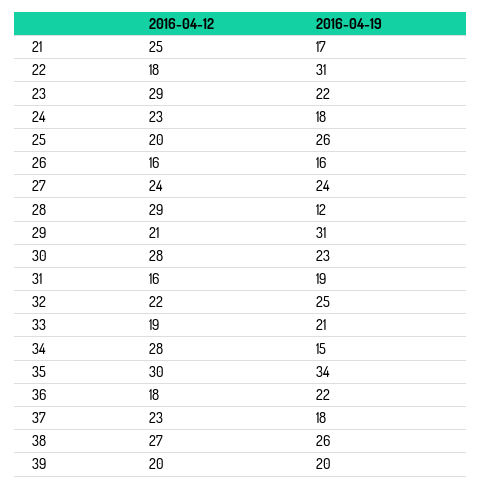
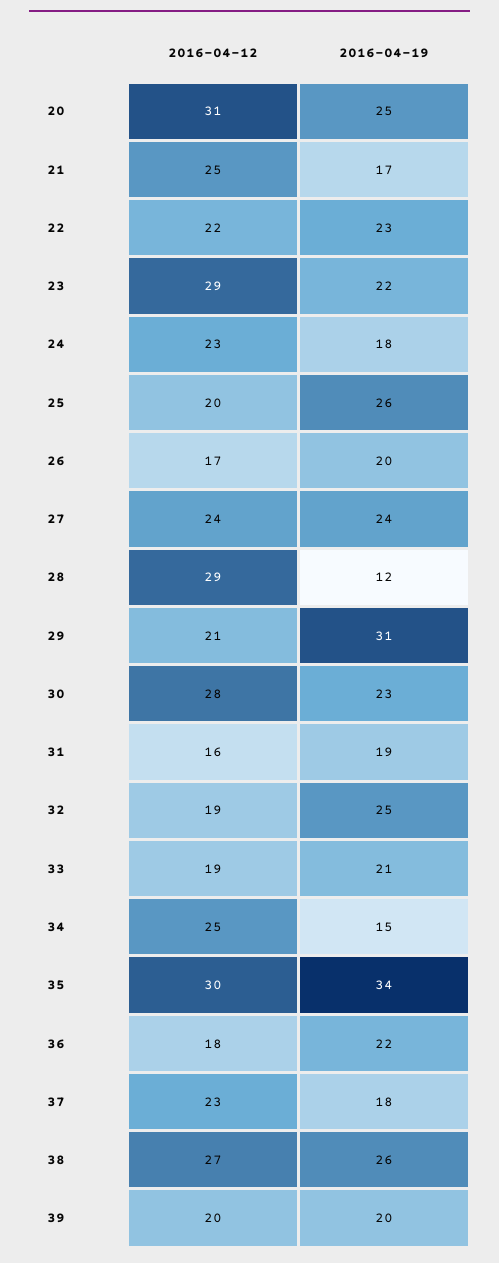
2016-04-12, 22: 18 -> 22
2016-04-19, 22: 31 -> 23
2016-04-12, 26: 16 -> 17
2016-04-19, 26: 16 -> 20
2016-04-12, 32: 22 -> 19
2016-04-12, 34: 28 -> 25
2016-04-12, 20: none -> 31
2016-04-19, 20: none -> 25

